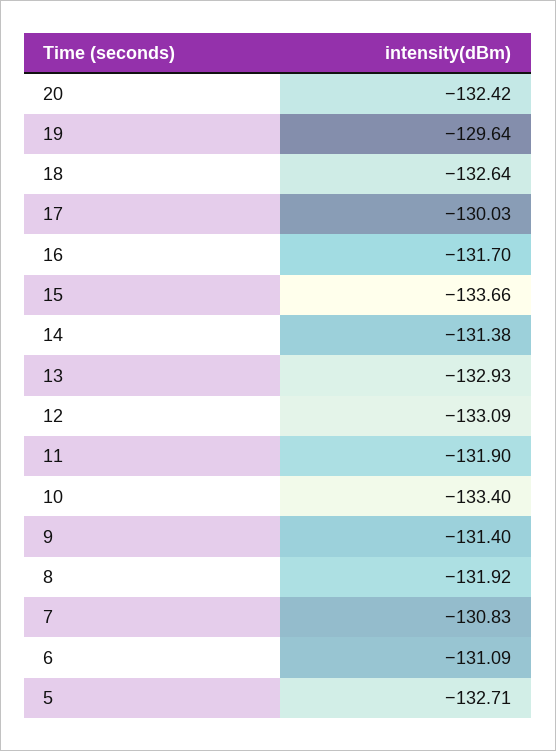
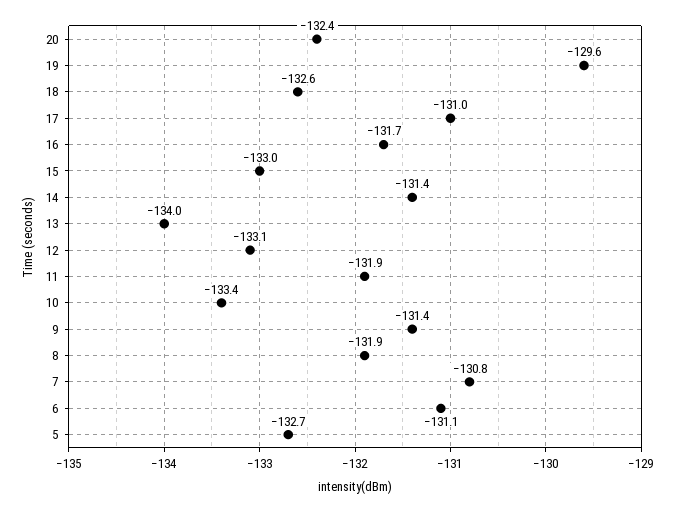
17: -130.03 -> -131
15: -133.66 -> -133
13: -132.93 -> -134

